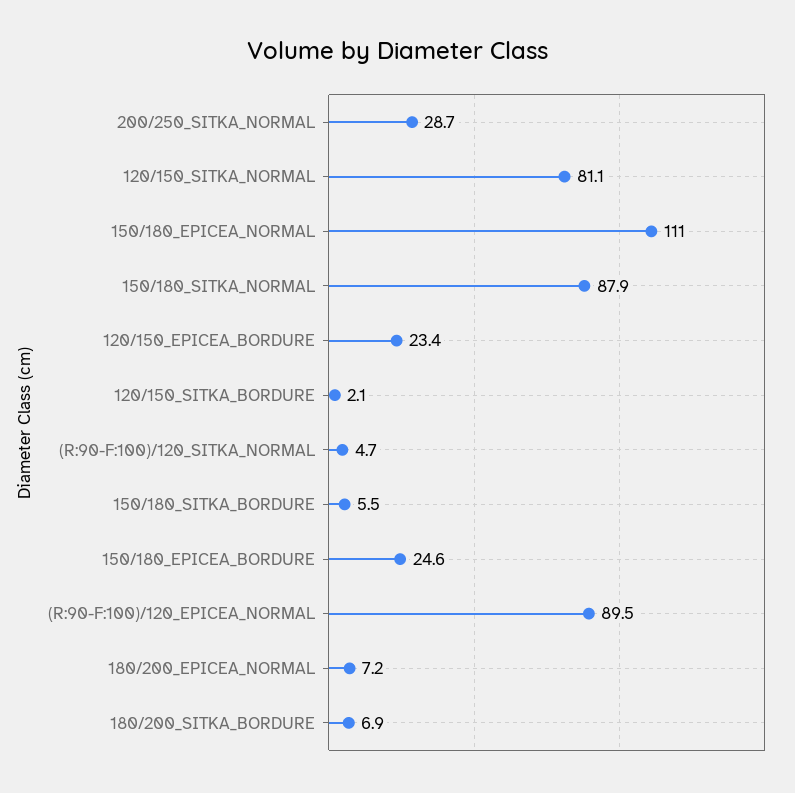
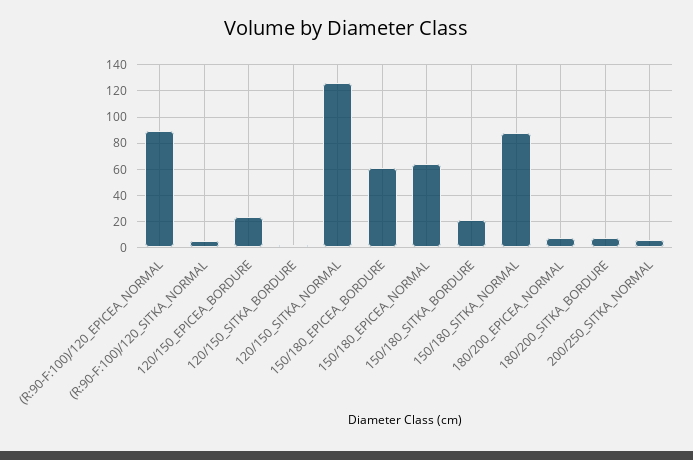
200/250_SITKA_NORMAL: 28.7 -> 5
120/150_SITKA_NORMAL: 81.1 -> 125
150/180_EPICEA_NORMAL: 111 -> 65
150/180_SITKA_BORDURE: 5.5 -> 20
150/180_EPICEA_BORDURE: 24.6 -> 60

